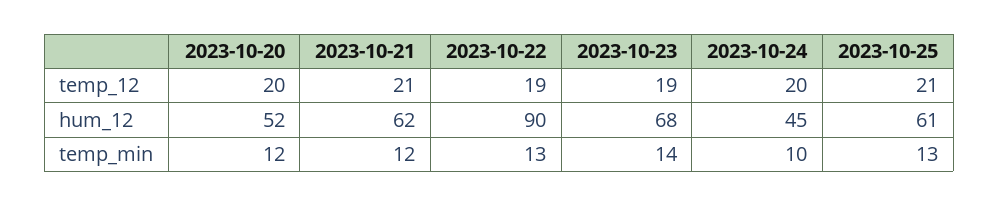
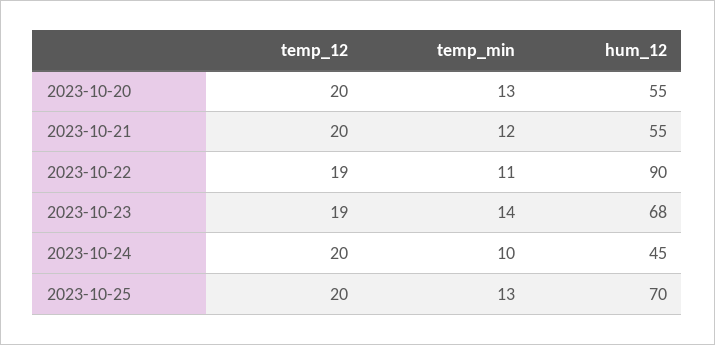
2023-10-21, temp_12: 21 -> 20
2023-10-25, temp_12: 21 -> 20
2023-10-20, hum_12: 52 -> 55
2023-10-21, hum_12: 62 -> 55
2023-10-25, hum_12: 61 -> 70
2023-10-20, temp_min: 12 -> 13
2023-10-22, temp_min: 13 -> 11

